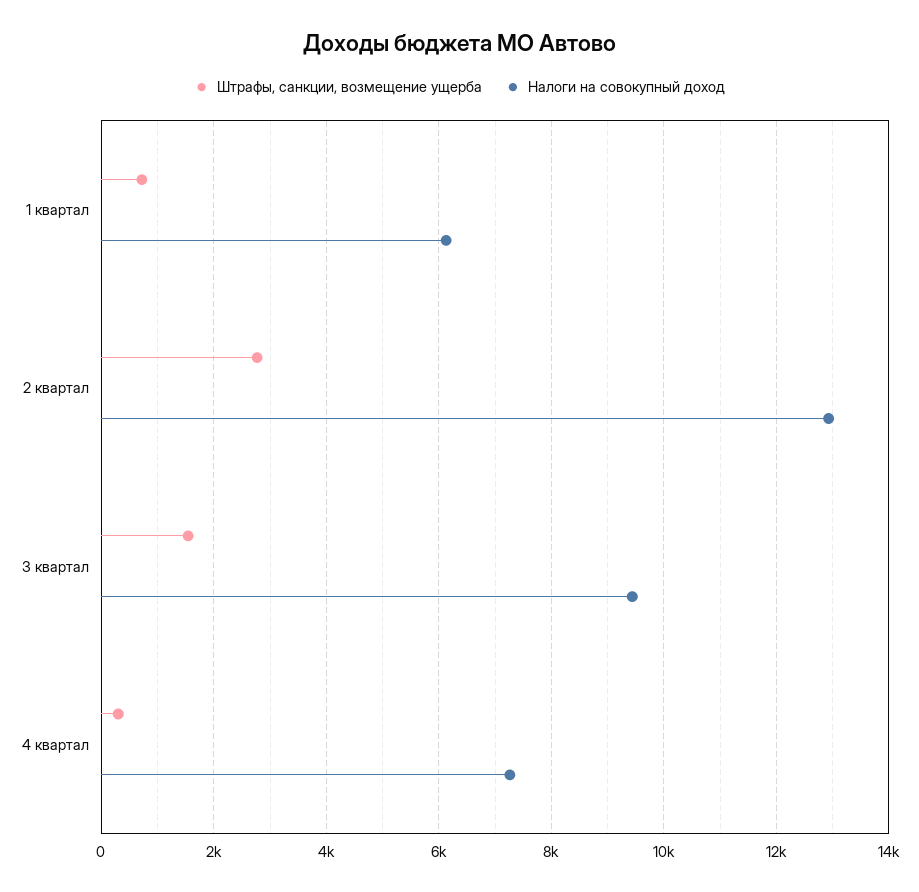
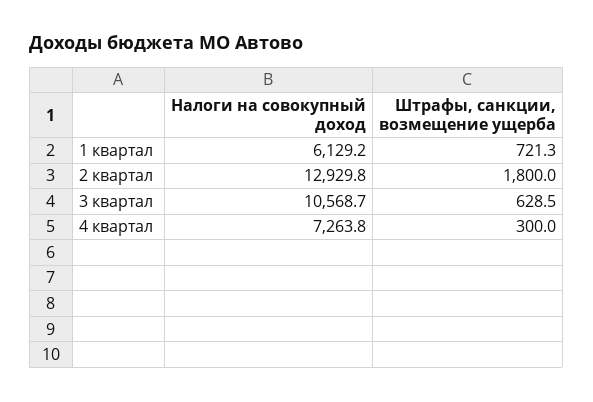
Штрафы, санкции, возмещение ущерба, 2 квартал: 2800 -> 1800
Штрафы, санкции, возмещение ущерба, 3 квартал: 1600 -> 628.5
Налоги на совокупный доход, 3 квартал: 9400 -> 10568.7

